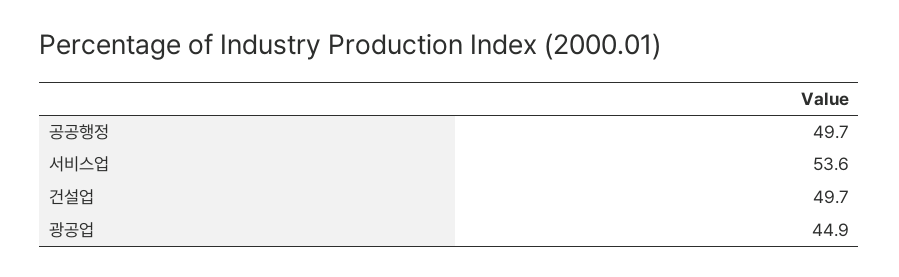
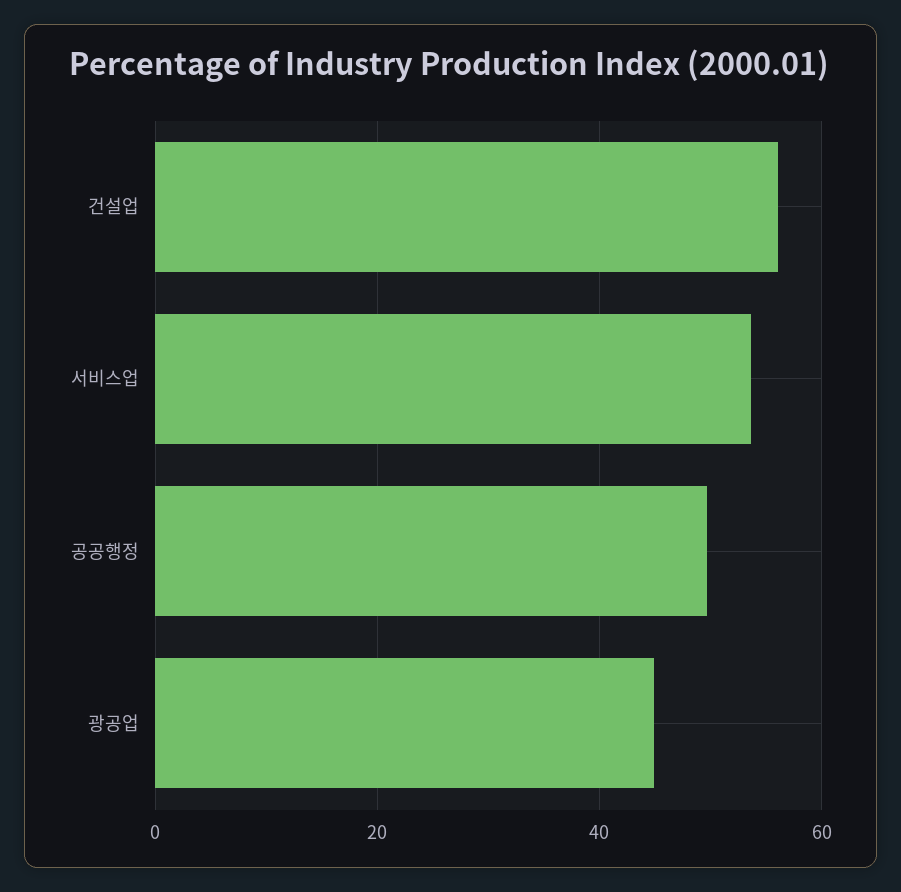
건설업: 49.7 -> 56

